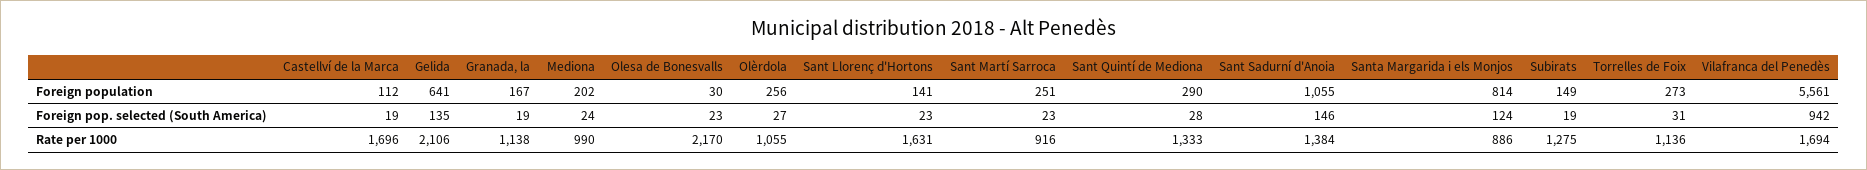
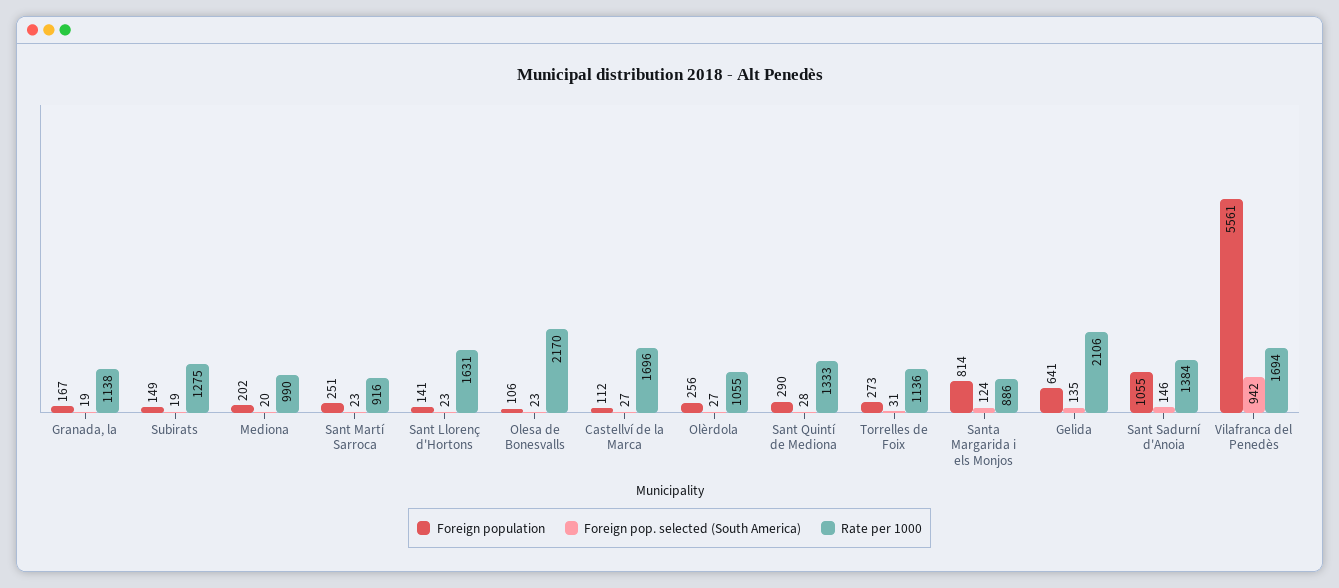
Foreign population, Olesa de Bonesvalls: 30 -> 106
Foreign pop. selected (South America), Castellví de la Marca: 19 -> 27
Foreign pop. selected (South America), Mediona: 24 -> 20

